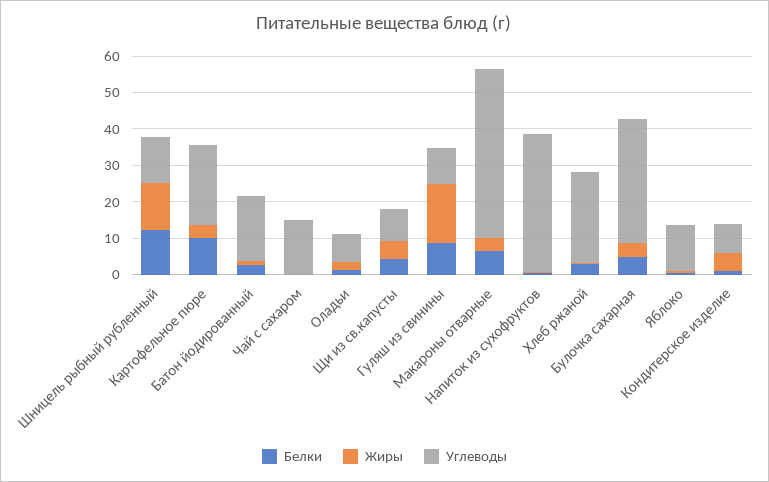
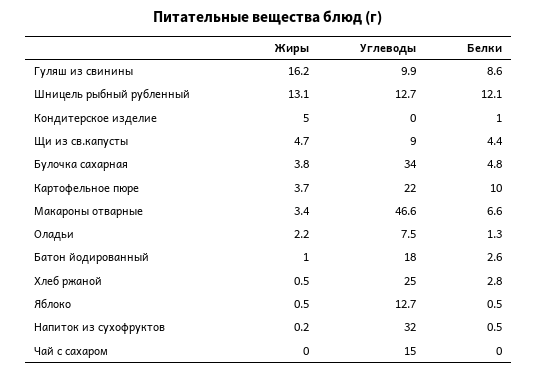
Углеводы, Напиток из сухофруктов: 37.5 -> 32
Углеводы, Кондитерское изделие: 7.5 -> 0

